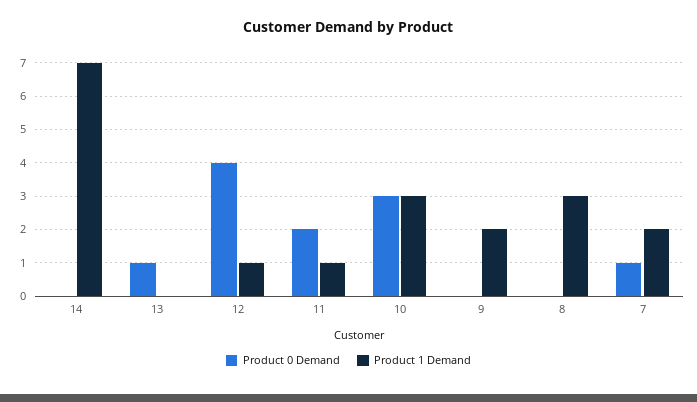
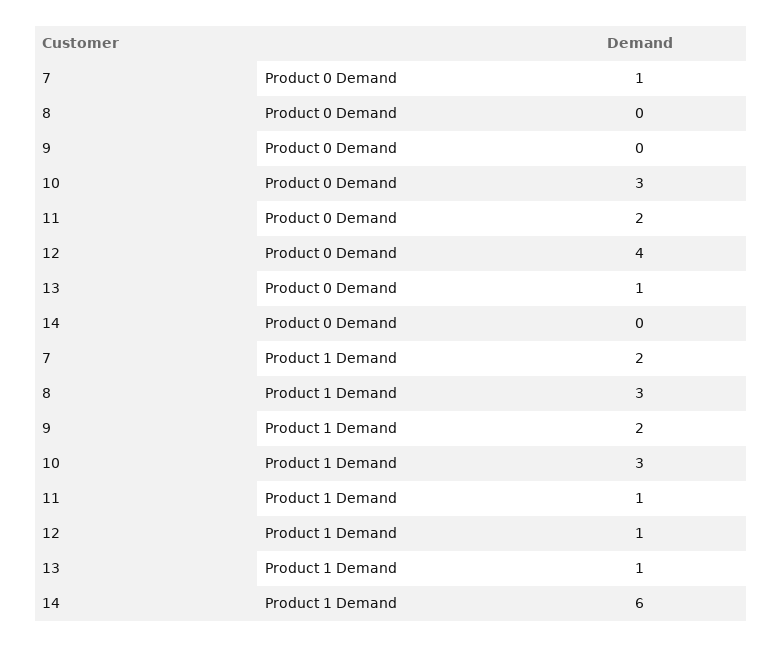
Product 1 Demand, 14: 7 -> 6
Product 1 Demand, 13: 0 -> 1

